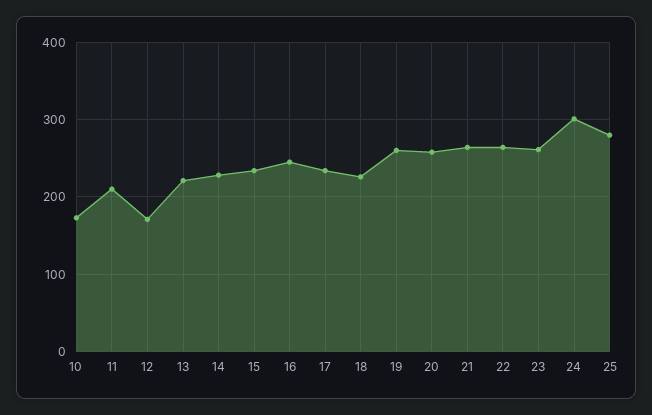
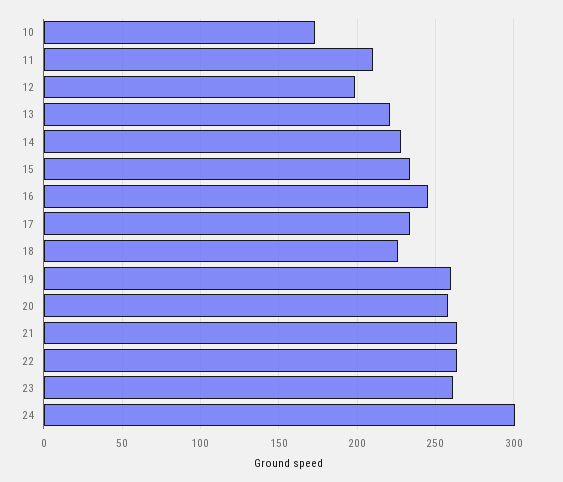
12: 170 -> 200
25: 280 -> none

